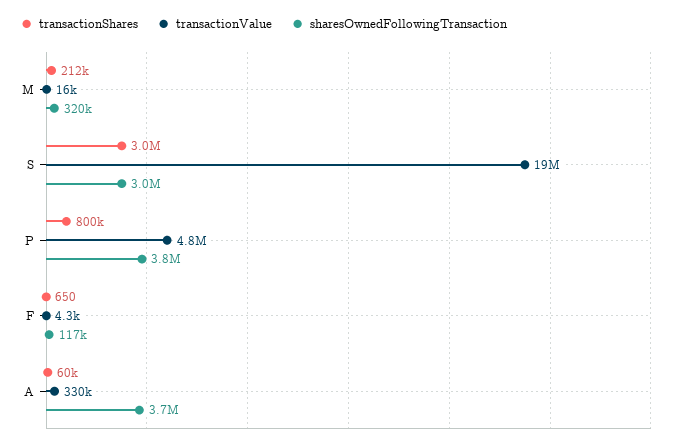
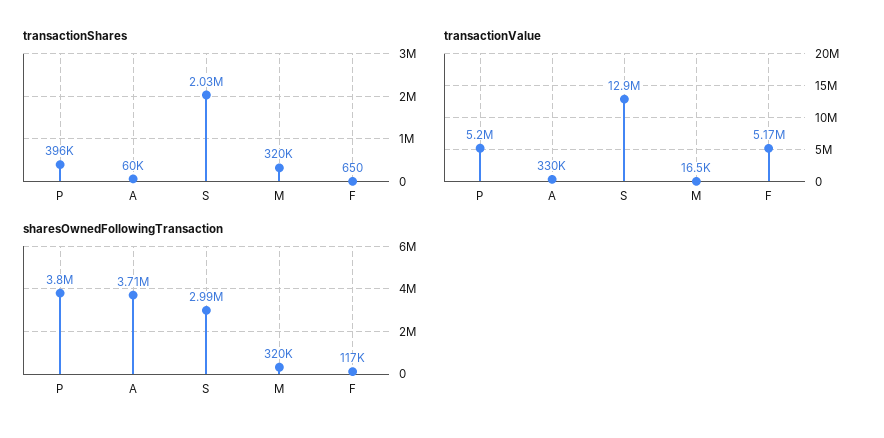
transactionShares, M: 212000 -> 320000
transactionShares, S: 3000000 -> 2030000
transactionValue, S: 19000000 -> 12900000
transactionShares, P: 800000 -> 396000
transactionValue, P: 4800000 -> 5200000
transactionValue, F: 4300 -> 5170000

